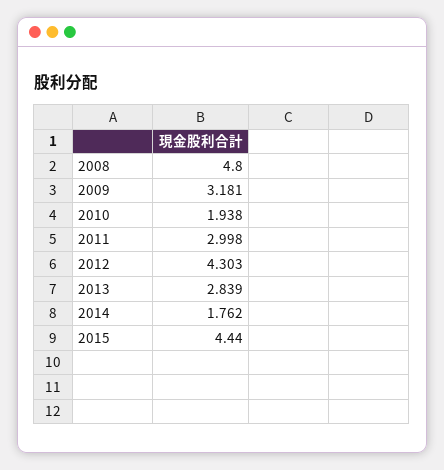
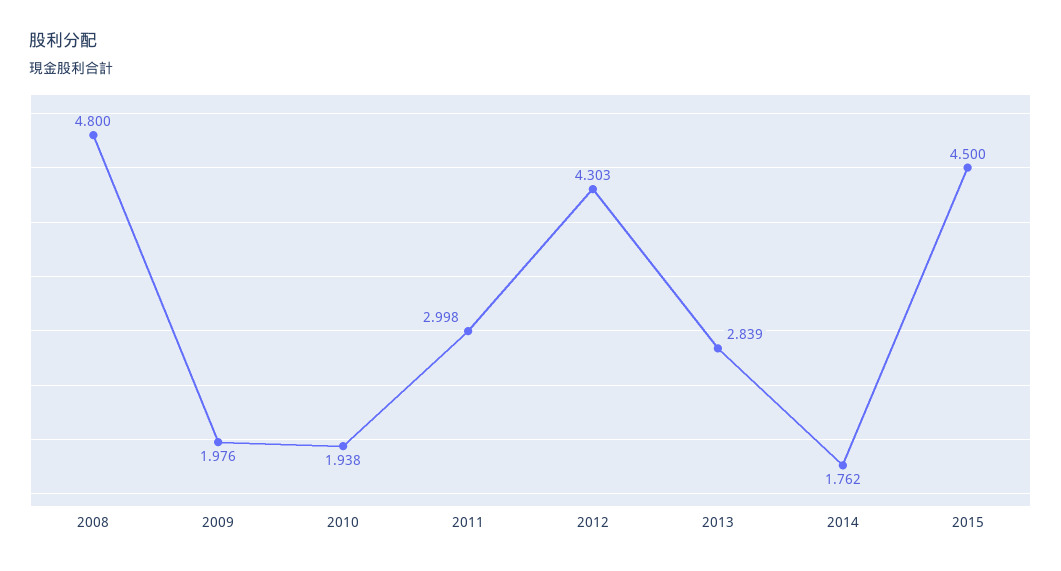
2009: 3.181 -> 1.976
2015: 4.44 -> 4.5

